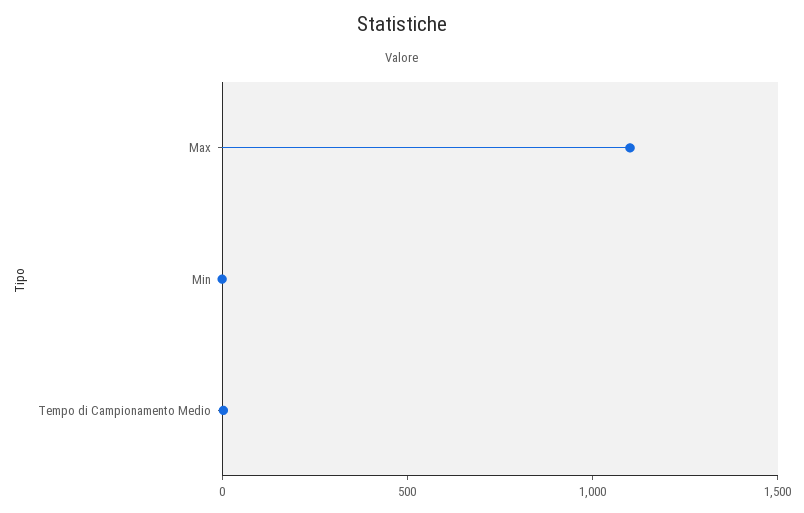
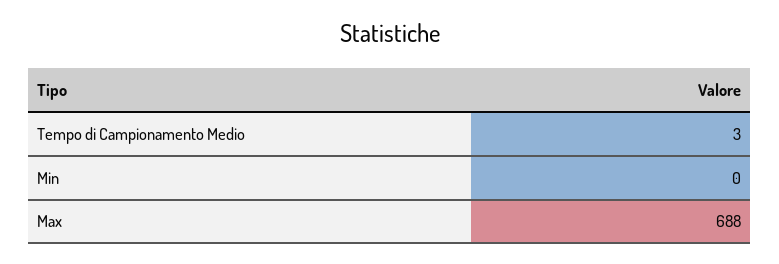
Max: 1100 -> 688

